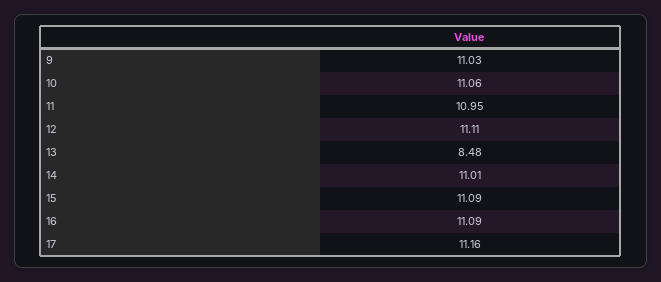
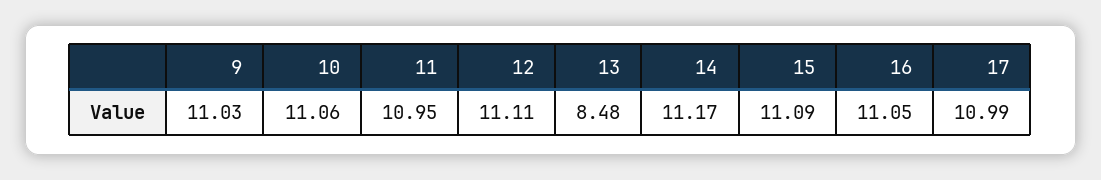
14: 11.01 -> 11.17
16: 11.09 -> 11.05
17: 11.16 -> 10.99

